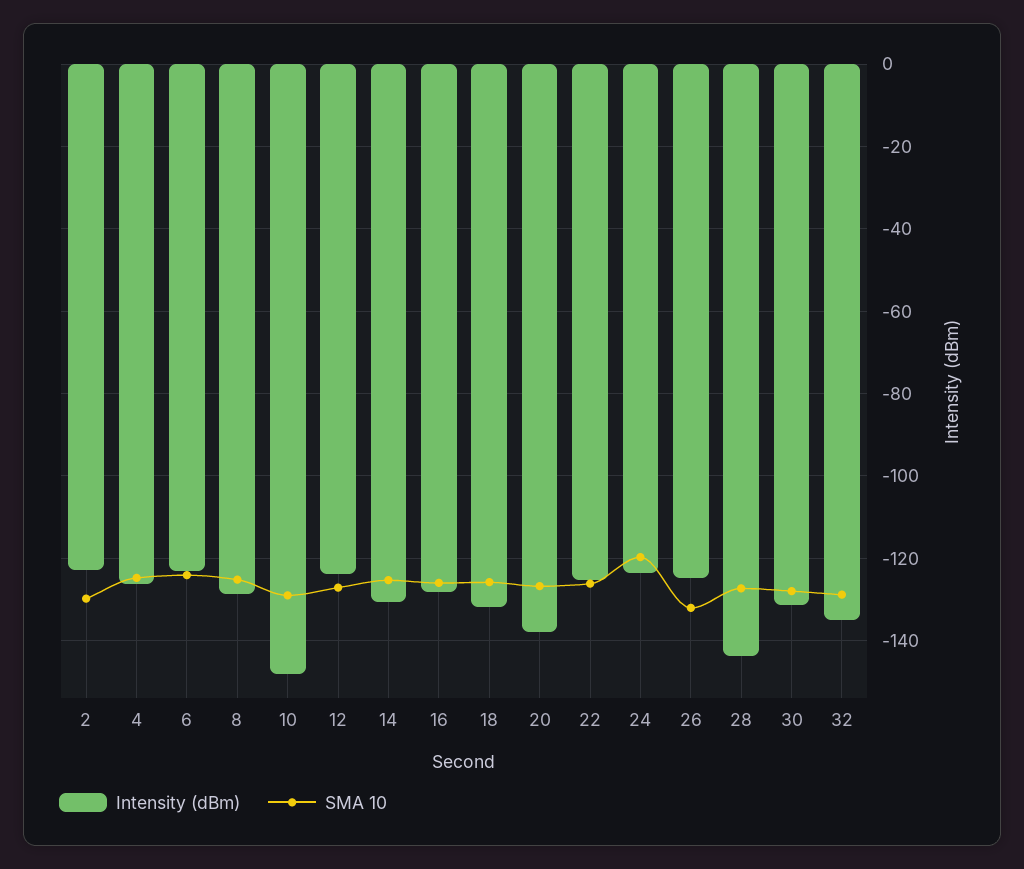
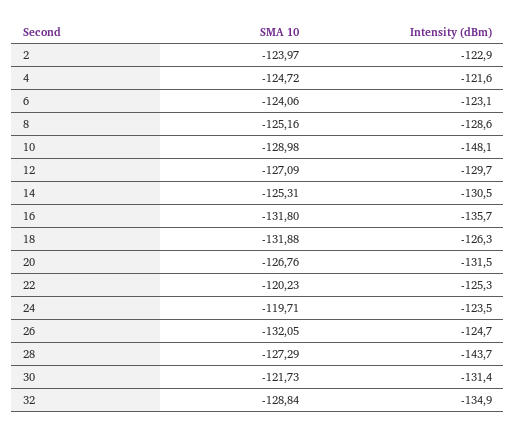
SMA 10, 2: -130 -> -123.97
Intensity (dBm), 4: -126 -> -121.6
Intensity (dBm), 12: -124 -> -129.7
Intensity (dBm), 16: -128 -> -135.7
SMA 10, 16: -126 -> -131.8
Intensity (dBm), 18: -132 -> -126.3
SMA 10, 18: -126 -> -131.88
Intensity (dBm), 20: -138 -> -131.5
SMA 10, 22: -126 -> -120.23
SMA 10, 30: -128 -> -121.73

